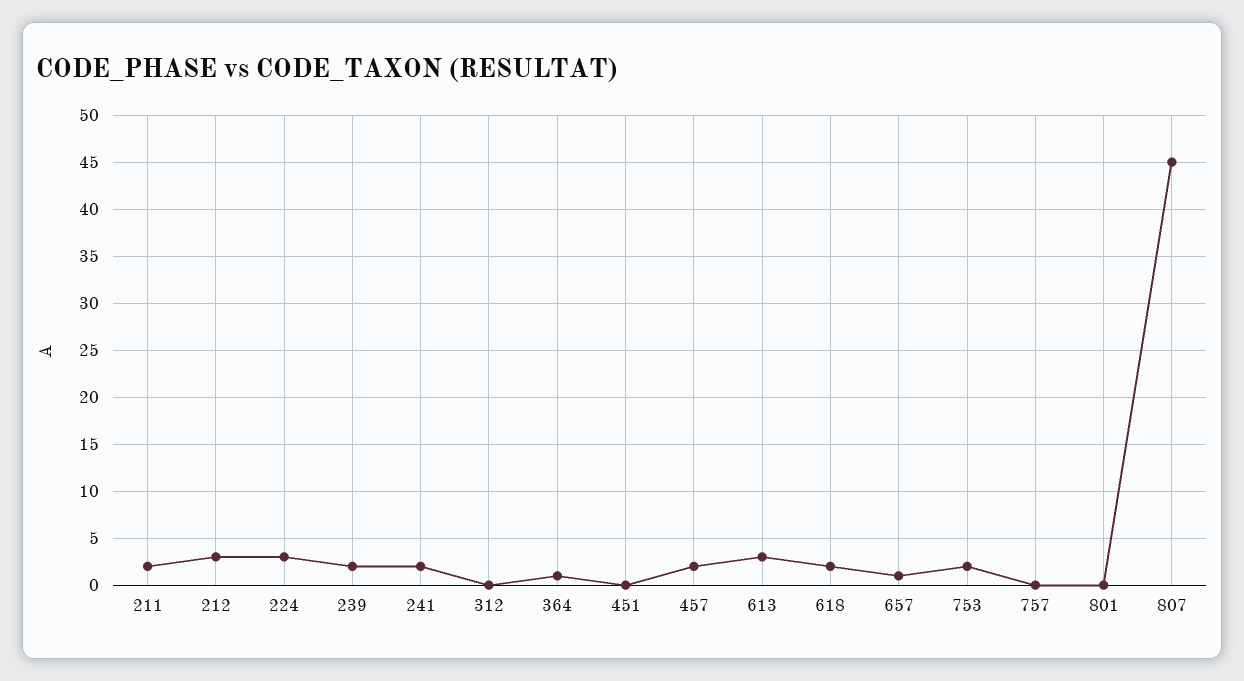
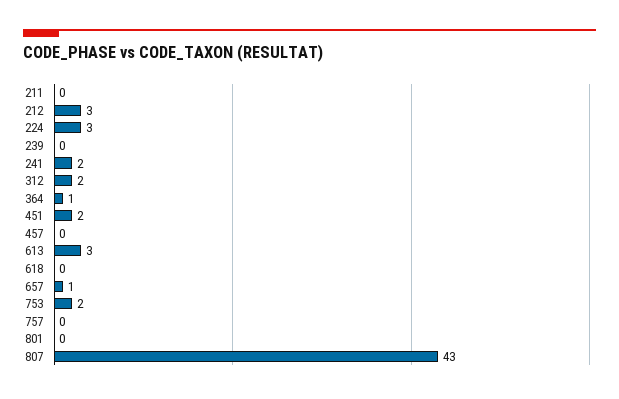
211: 2 -> 0
239: 2 -> 0
312: 0 -> 2
451: 0 -> 2
457: 2 -> 0
618: 2 -> 0
807: 45 -> 43

